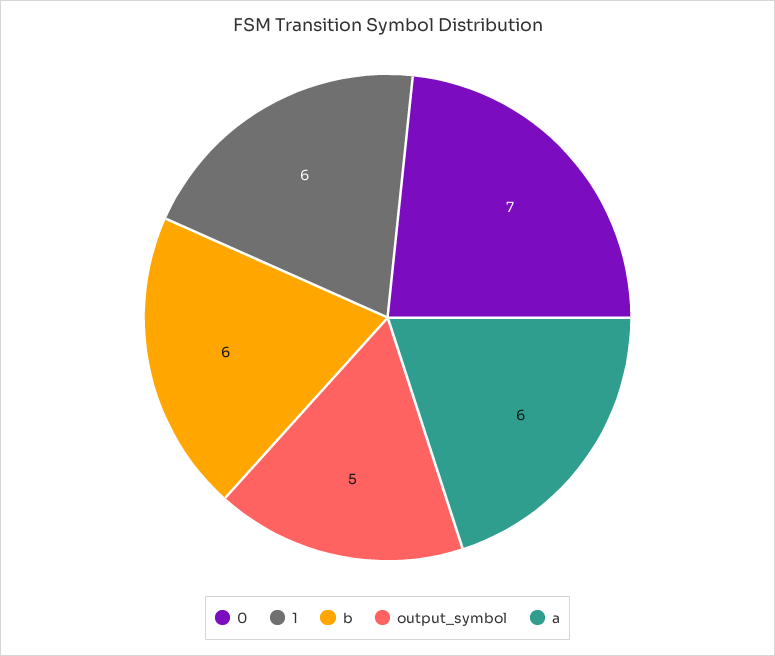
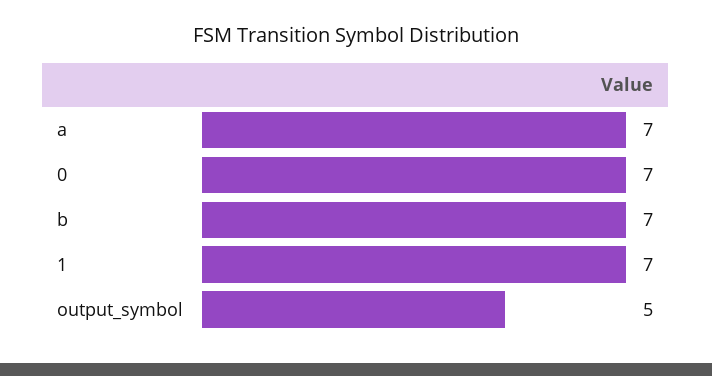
1: 6 -> 7
b: 6 -> 7
a: 6 -> 7

